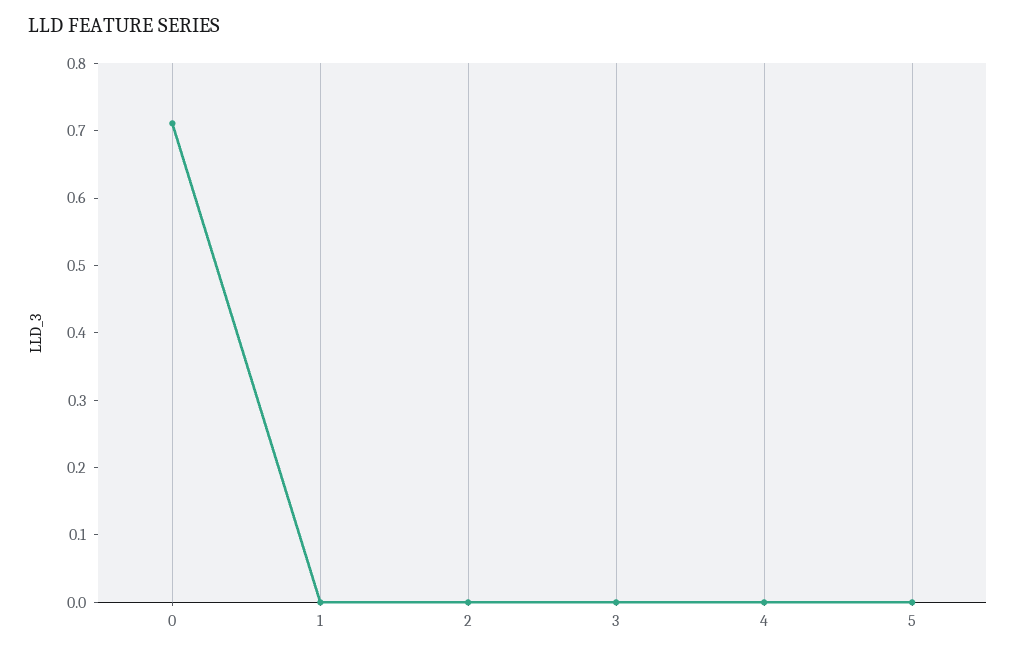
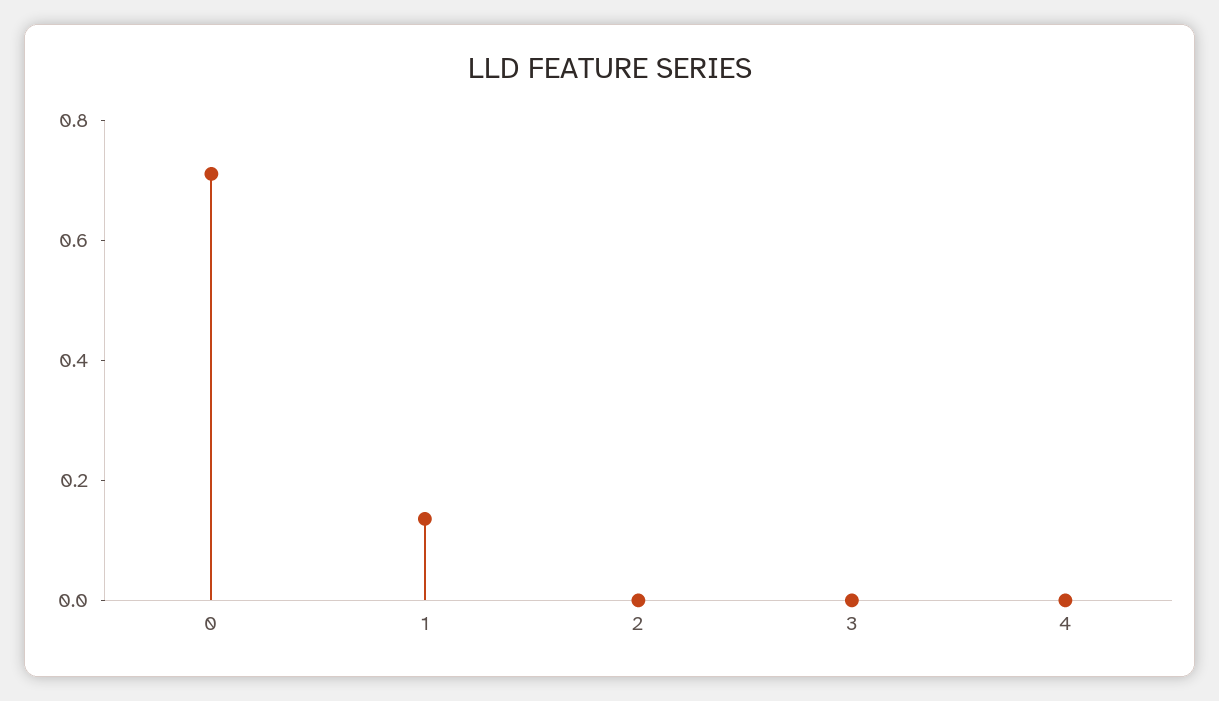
1: 0 -> 0.15
5: 0 -> none

